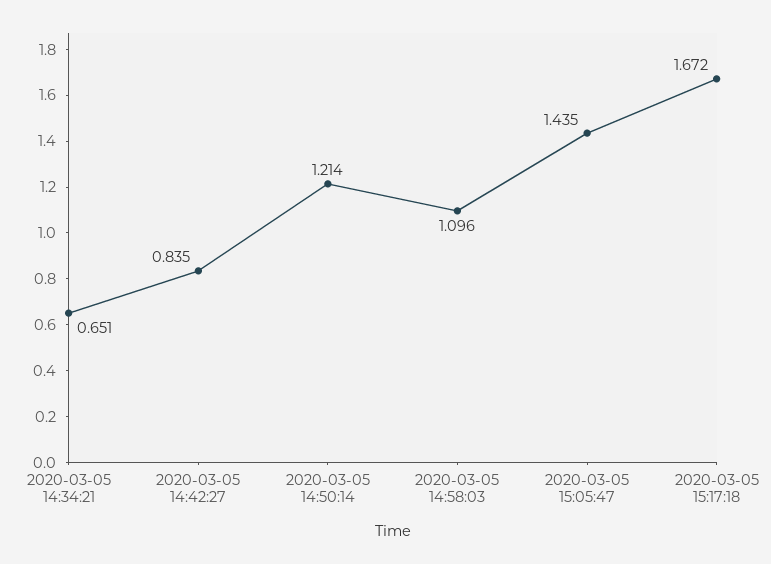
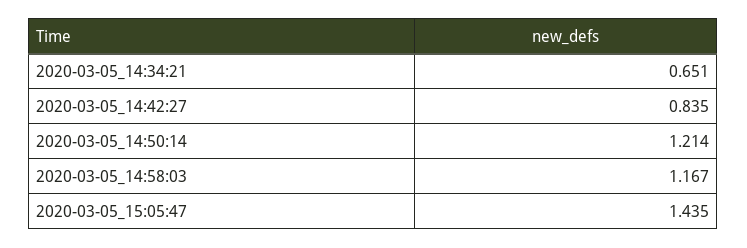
2020-03-05 14:58:03: 1.096 -> 1.167
2020-03-05 15:17:18: 1.672 -> none

